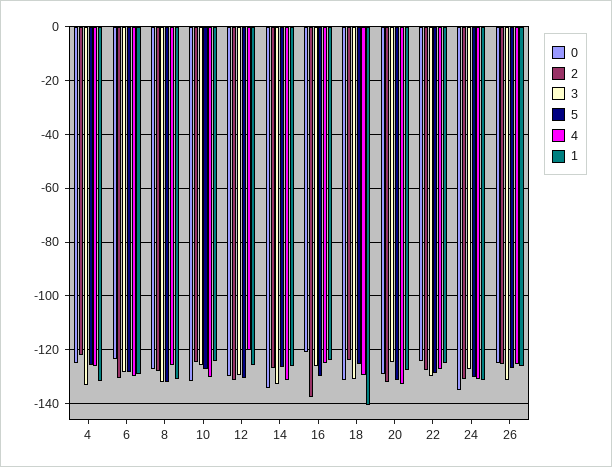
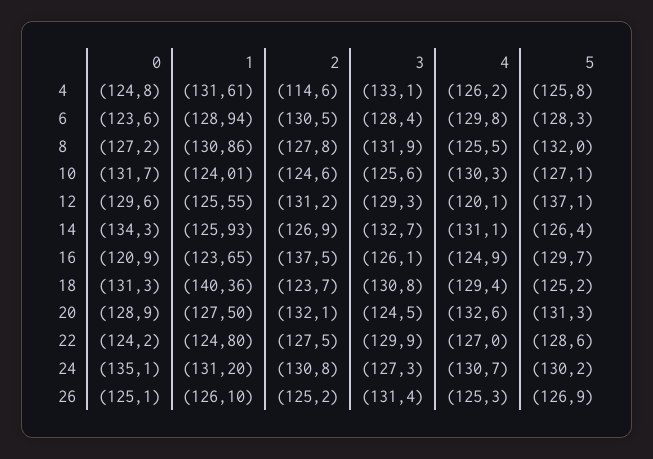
2, 4: -122.5 -> -114.6
5, 12: -130 -> -137.1

